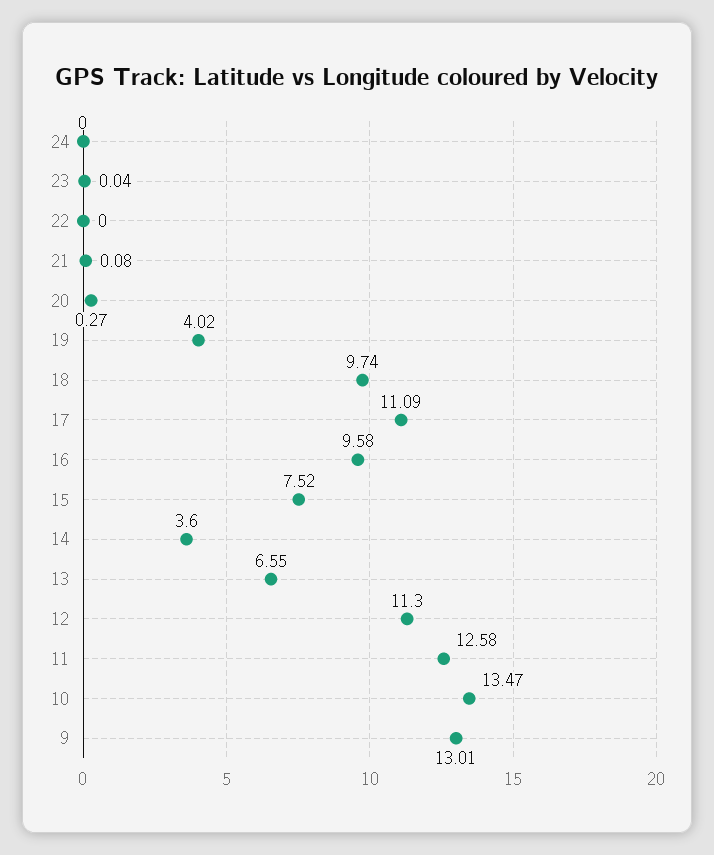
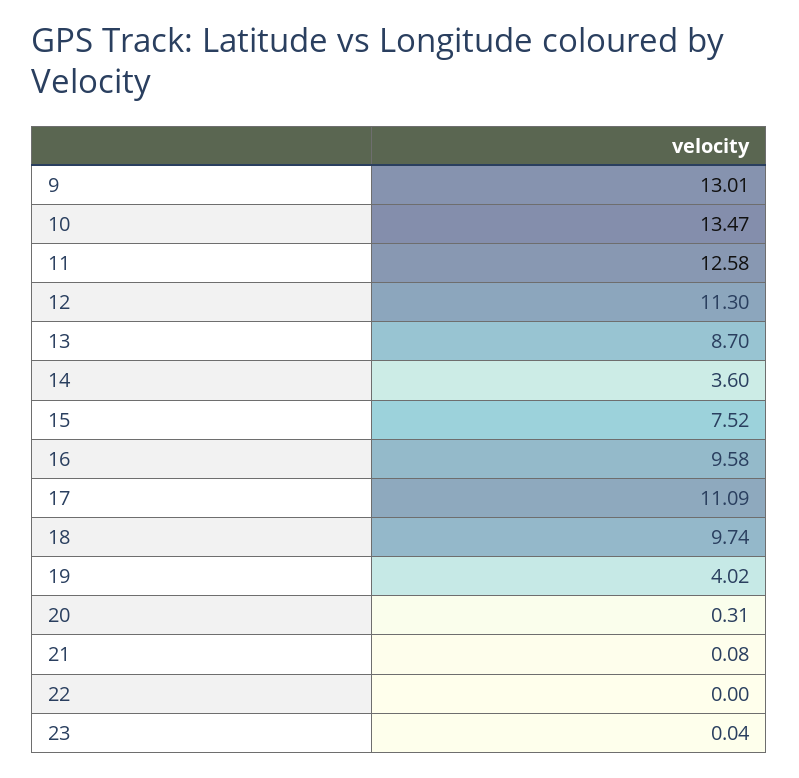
24: 0 -> none
20: 0.27 -> 0.31
13: 6.55 -> 8.7

